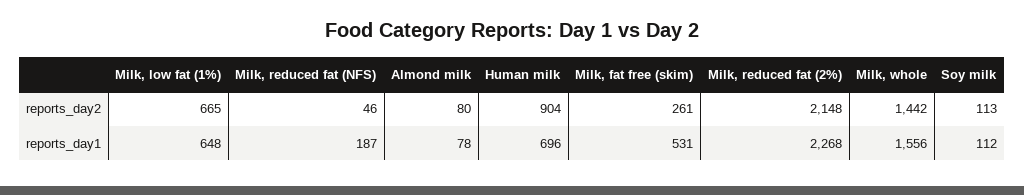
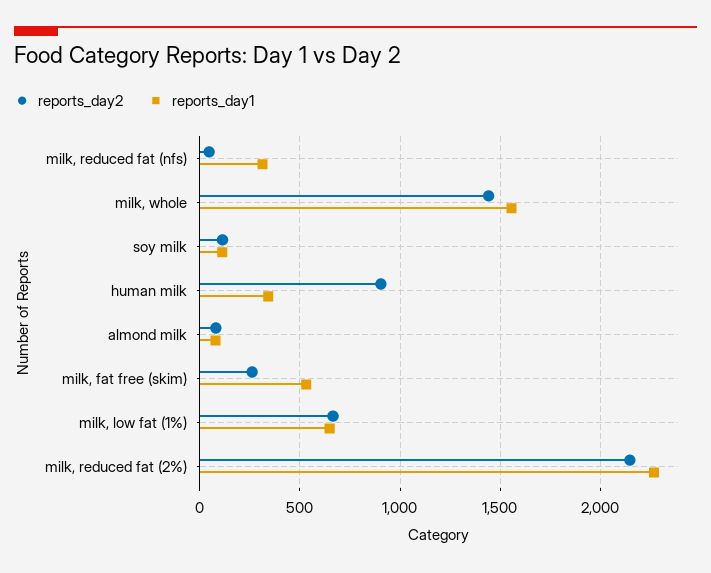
reports_day1, Milk, reduced fat (NFS): 187 -> 300
reports_day1, Human milk: 696 -> 350

